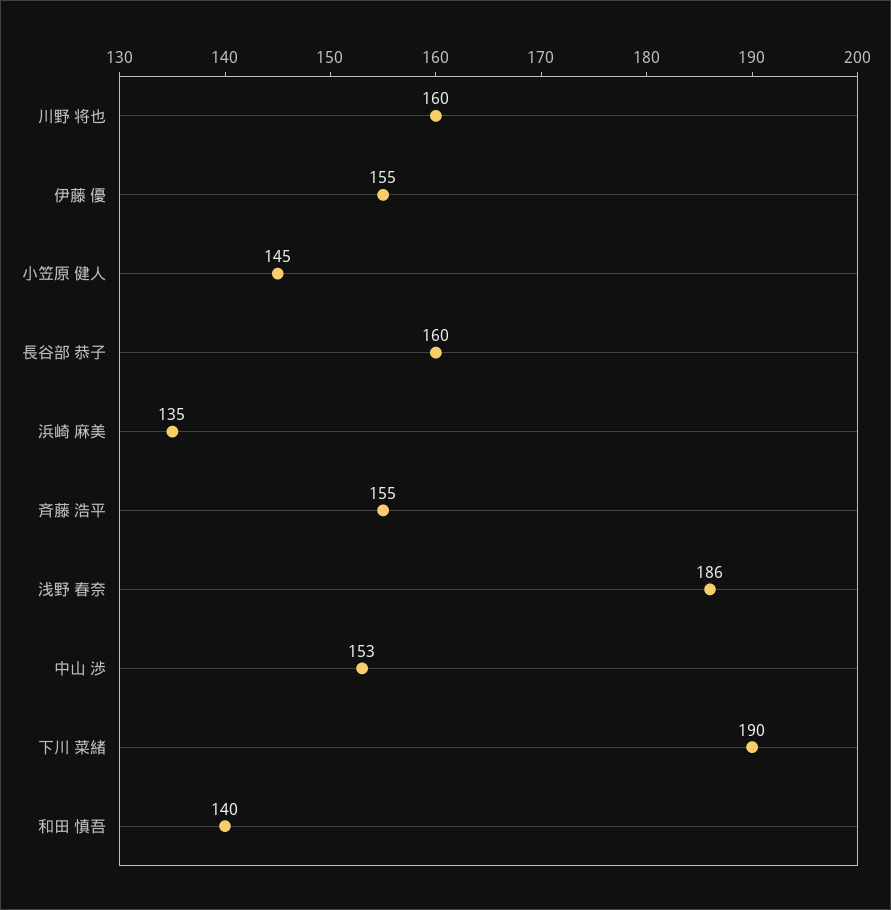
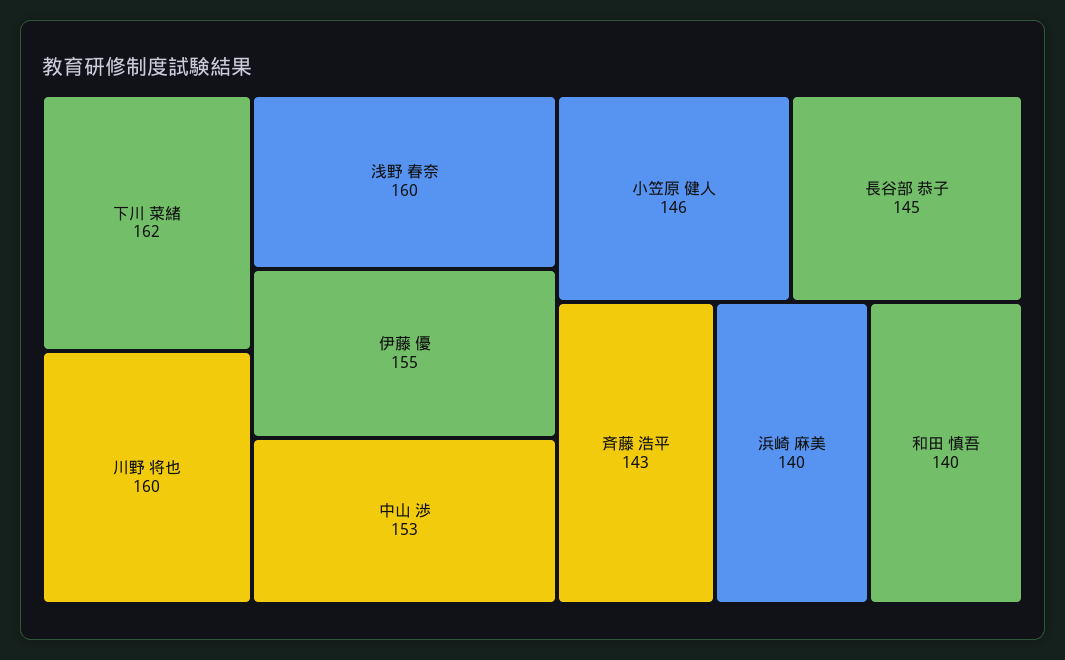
小笠原 健人: 145 -> 146
長谷部 恭子: 160 -> 145
浜崎 麻美: 135 -> 140
斉藤 浩平: 155 -> 143
浅野 春奈: 186 -> 160
下川 菜緒: 190 -> 162

